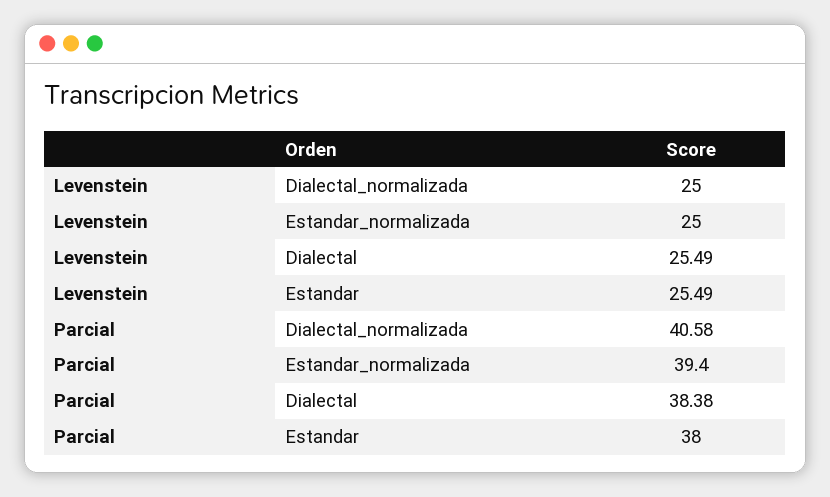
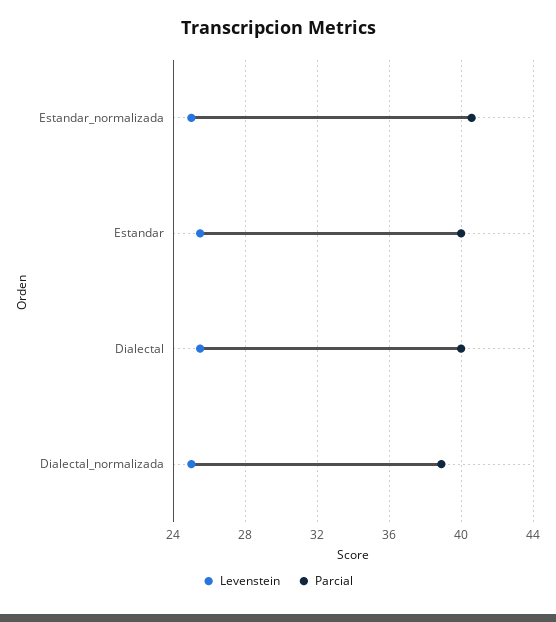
Parcial, Dialectal_normalizada: 40.58 -> 39
Parcial, Estandar_normalizada: 39.4 -> 40.5
Parcial, Dialectal: 38.38 -> 40
Parcial, Estandar: 38 -> 40

